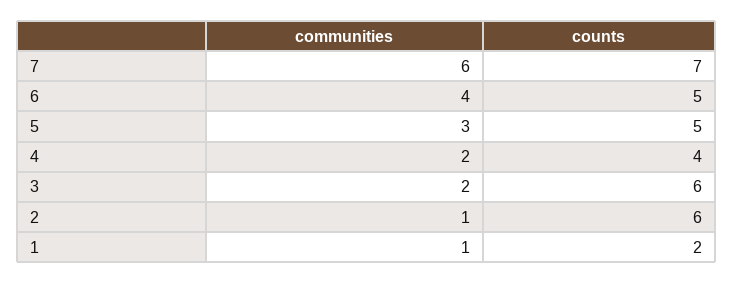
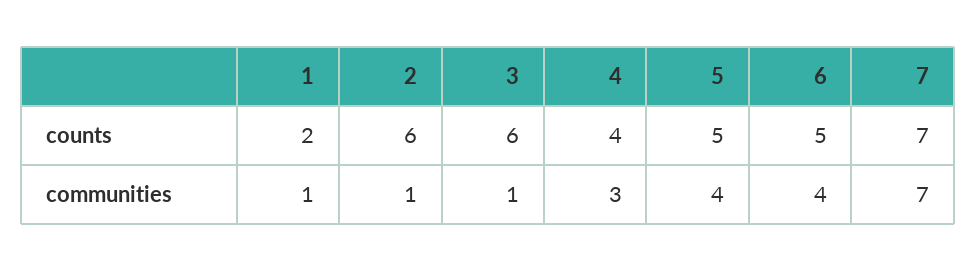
communities, 7: 6 -> 7
communities, 5: 3 -> 4
communities, 4: 2 -> 3
communities, 3: 2 -> 1

